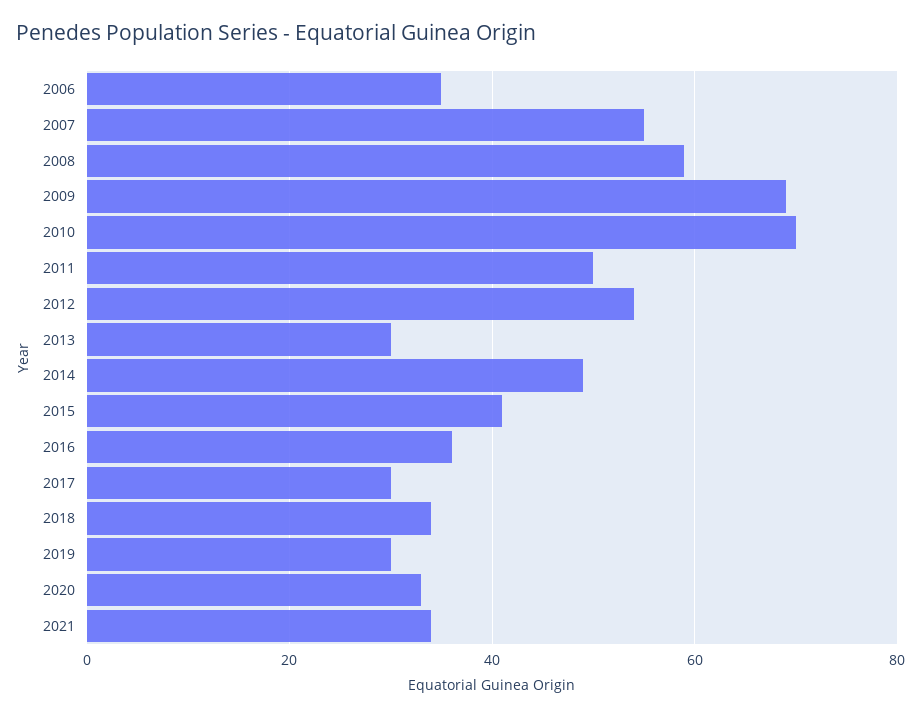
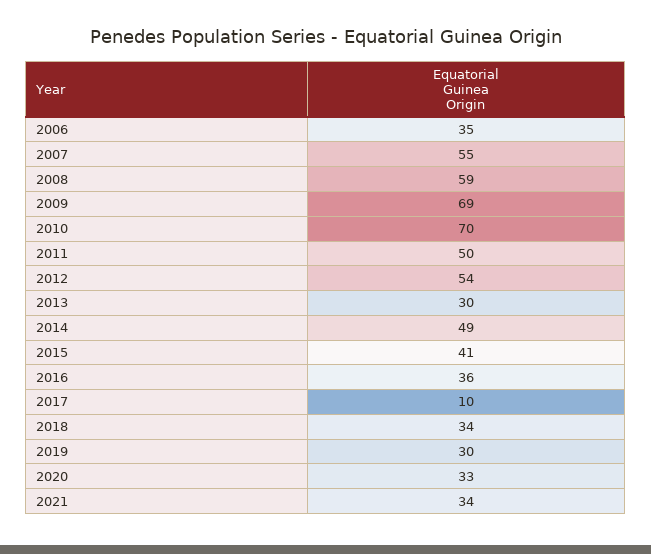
2017: 30 -> 10

